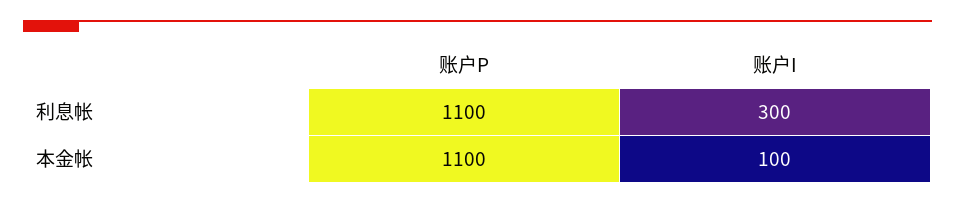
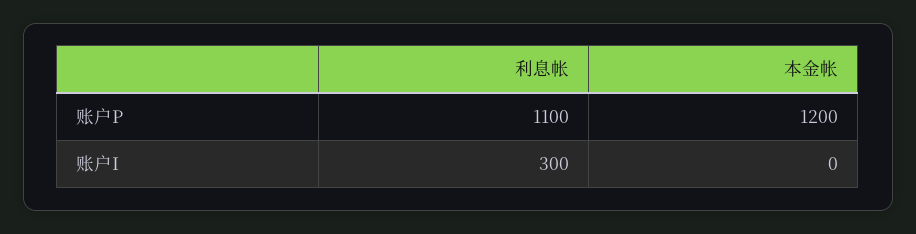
账户P, 本金帐: 1100 -> 1200
账户I, 本金帐: 100 -> 0

